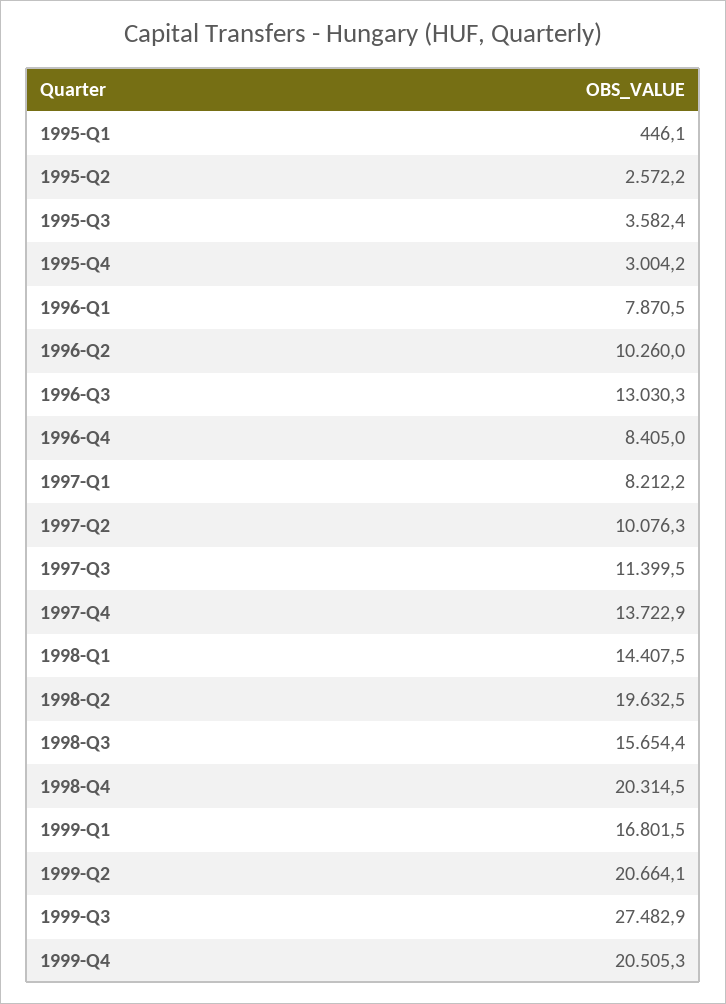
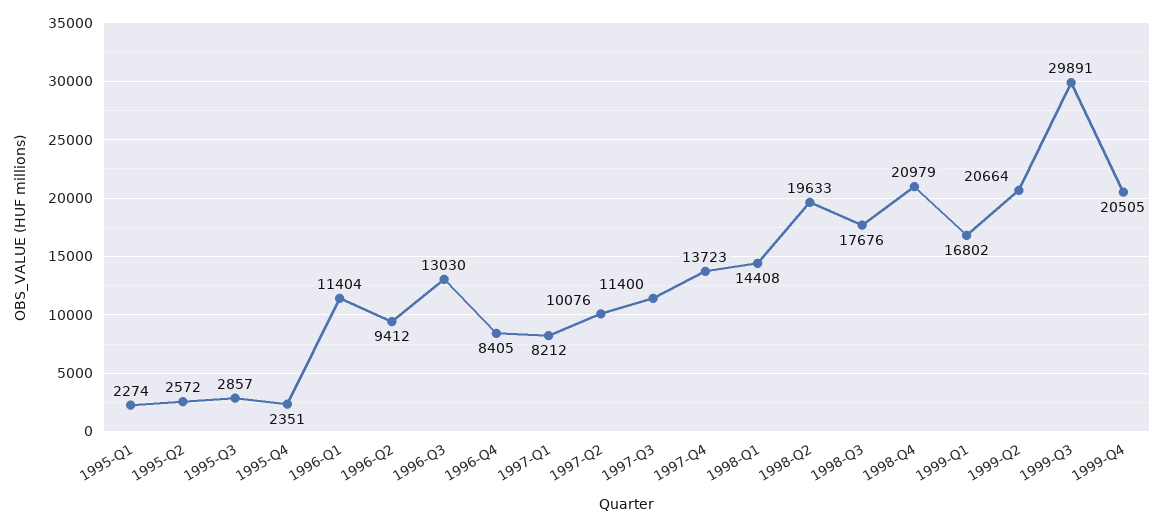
1995-Q1: 446.1 -> 2274
1995-Q3: 3582.4 -> 2857
1995-Q4: 3004.2 -> 2351
1996-Q1: 7870.5 -> 11404
1996-Q2: 10260 -> 9412
1998-Q3: 15654.4 -> 17676
1998-Q4: 20314.5 -> 20979
1999-Q3: 27482.9 -> 29891

